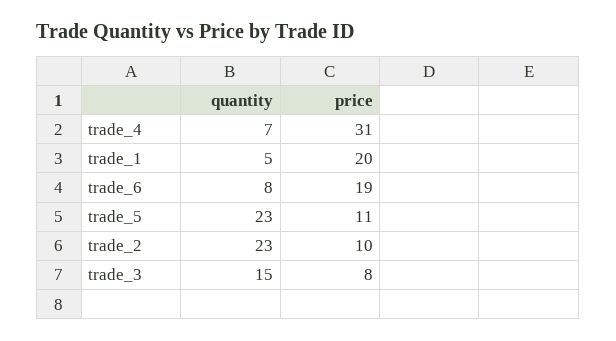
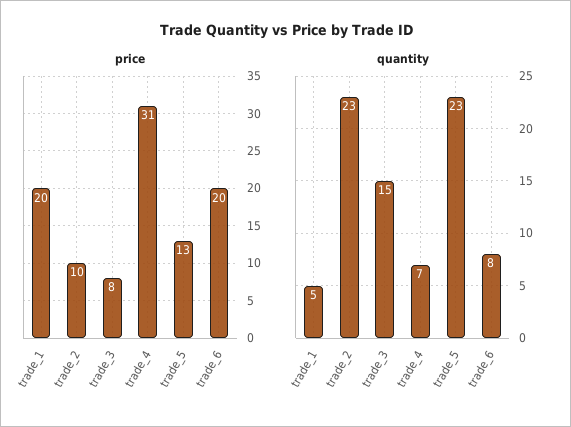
price, trade_6: 19 -> 20
price, trade_5: 11 -> 13

